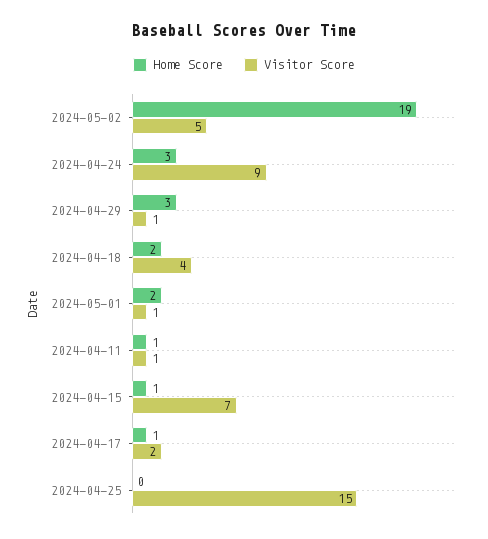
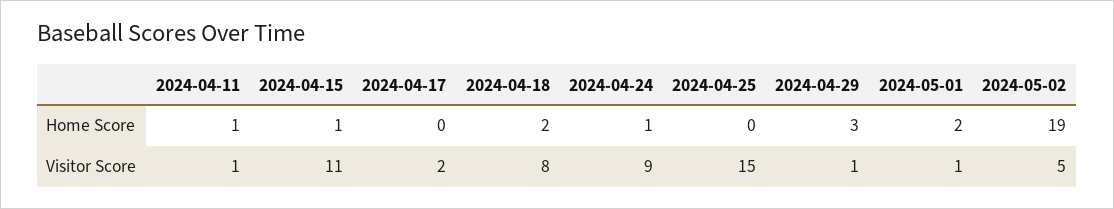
Home Score, 2024-04-24: 3 -> 1
Visitor Score, 2024-04-18: 4 -> 8
Visitor Score, 2024-04-15: 7 -> 11
Home Score, 2024-04-17: 1 -> 0

